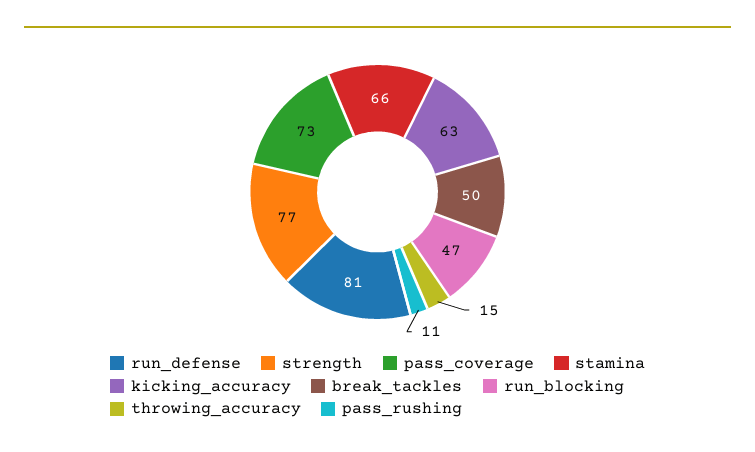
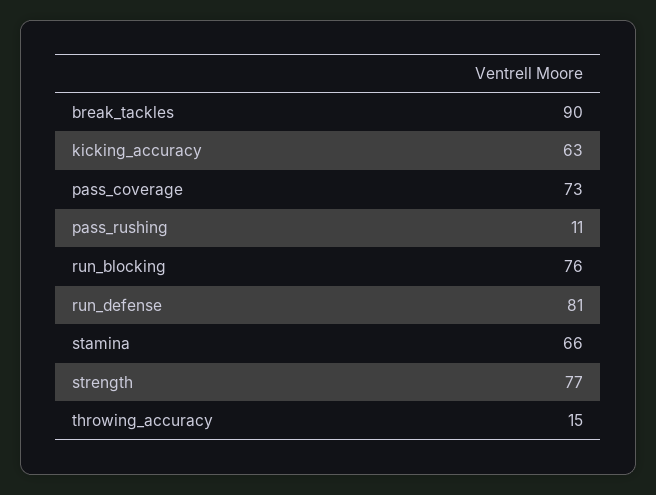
break_tackles: 50 -> 90
run_blocking: 47 -> 76

